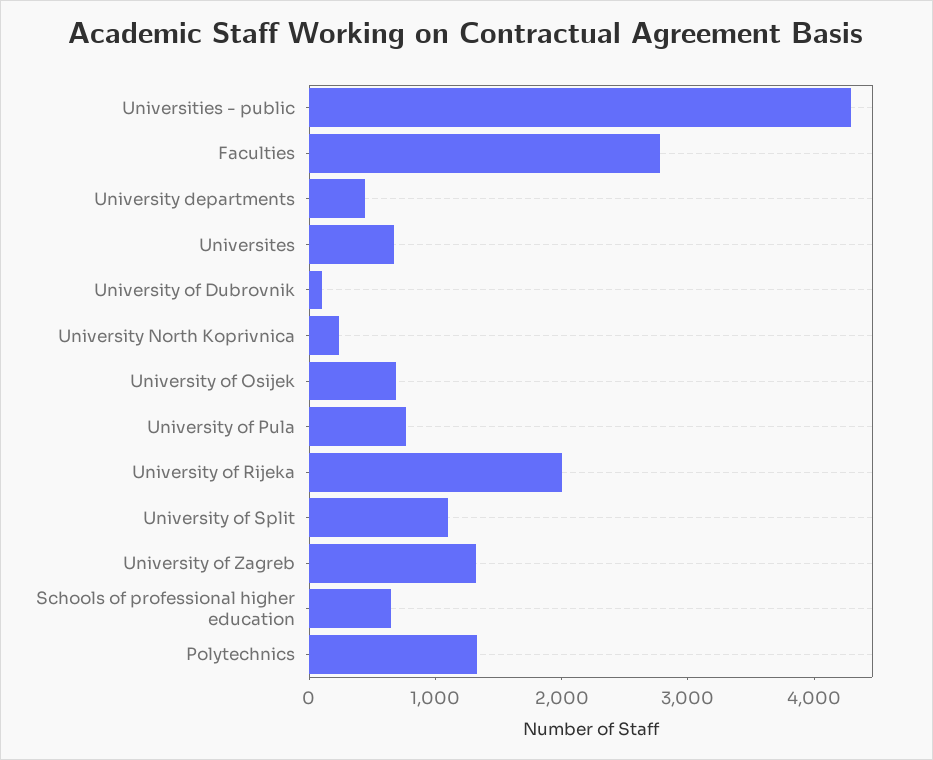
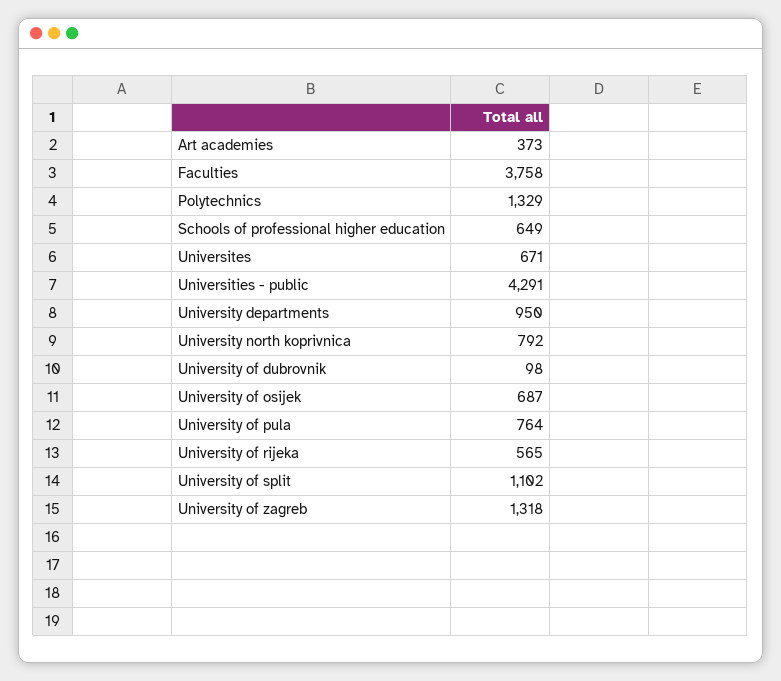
Faculties: 2800 -> 3758
University departments: 400 -> 950
University North Koprivnica: 200 -> 792
University of Rijeka: 2000 -> 565
Art academies: none -> 373

